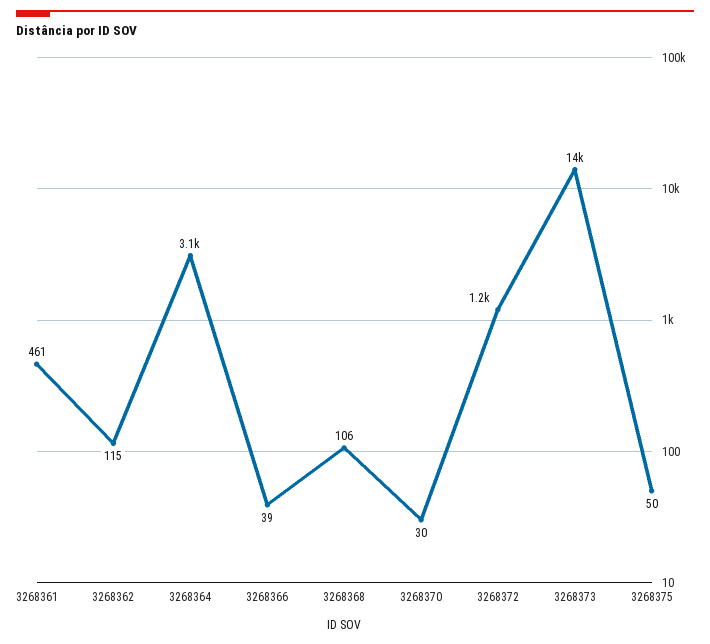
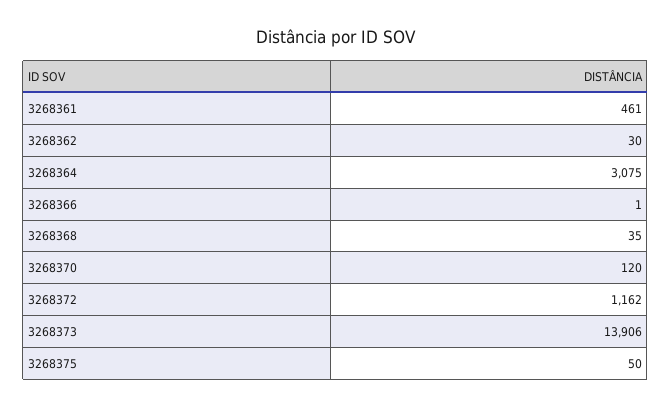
3268362: 115 -> 30
3268366: 39 -> 1
3268368: 106 -> 35
3268370: 30 -> 120

